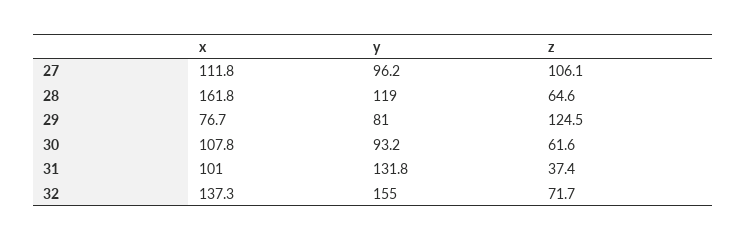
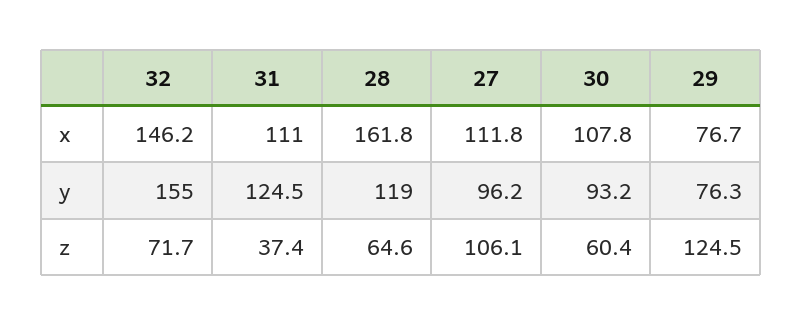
y, 29: 81 -> 76.3
z, 30: 61.6 -> 60.4
x, 31: 101 -> 111
y, 31: 131.8 -> 124.5
x, 32: 137.3 -> 146.2

